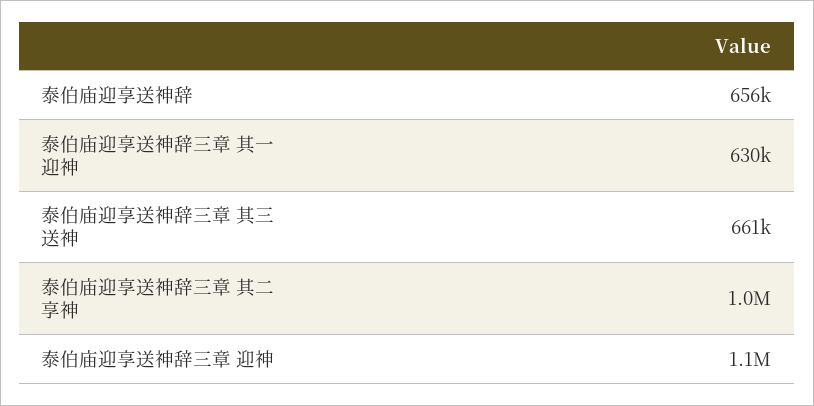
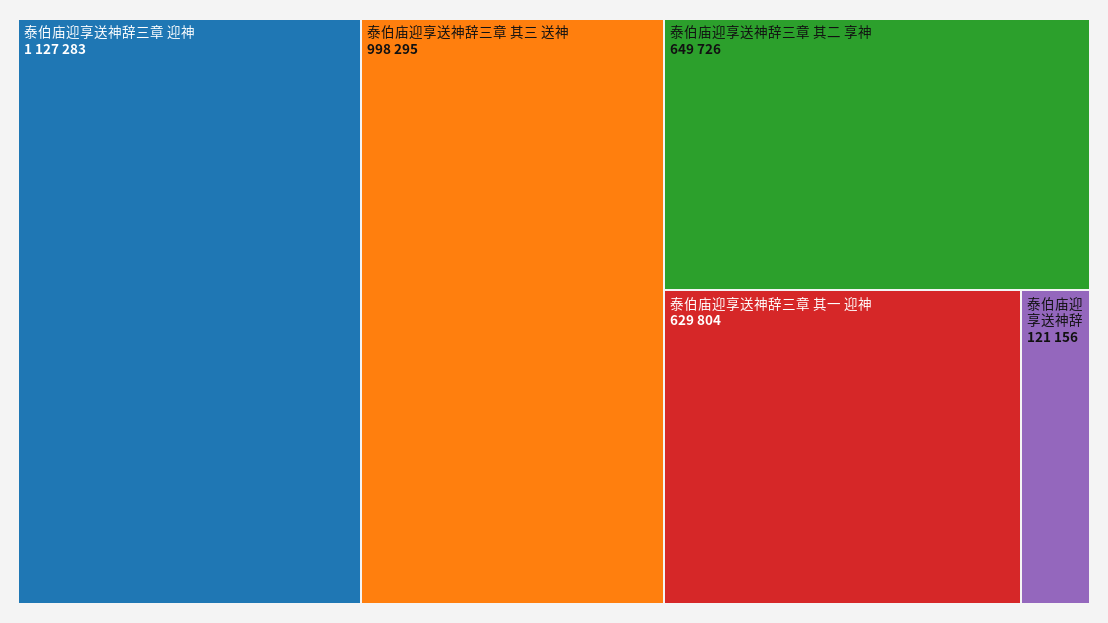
泰伯庙迎享送神辞: 656000 -> 121156
泰伯庙迎享送神辞三章 其三 送神: 661000 -> 998295
泰伯庙迎享送神辞三章 其二 享神: 1000000 -> 649726

